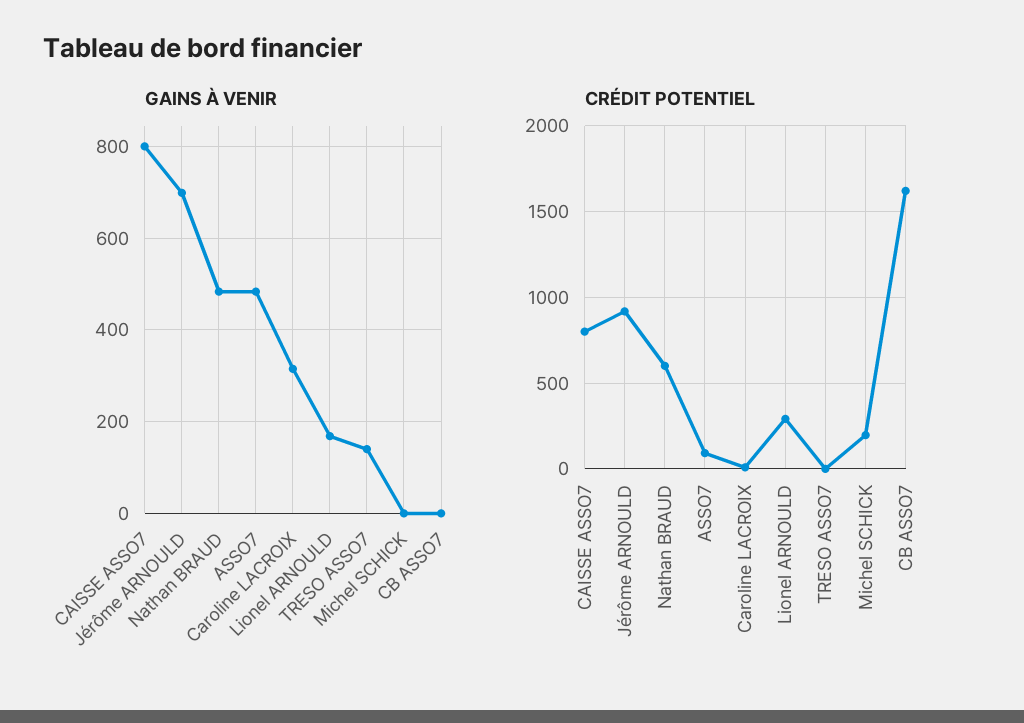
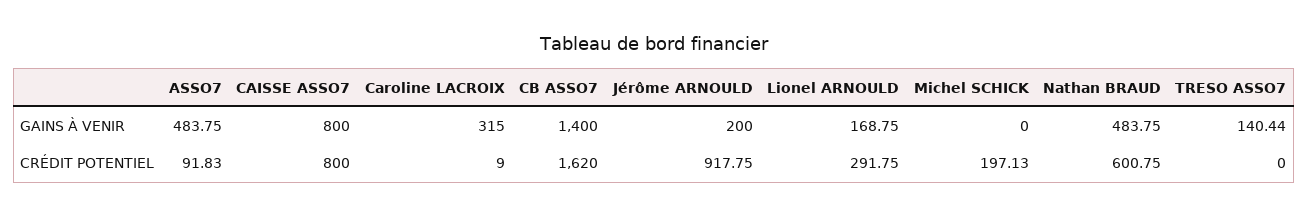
GAINS À VENIR, Jérôme ARNOULD: 700 -> 200
GAINS À VENIR, CB ASSO7: 0 -> 1400

